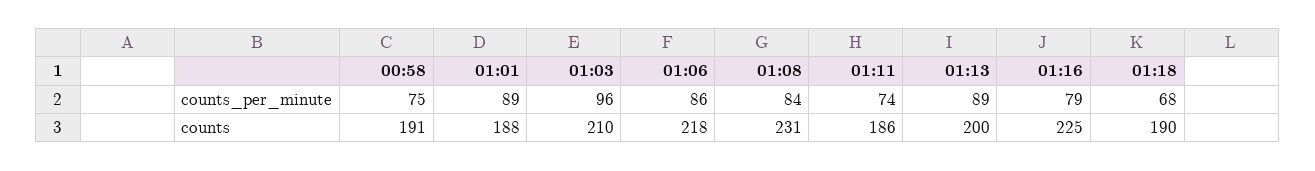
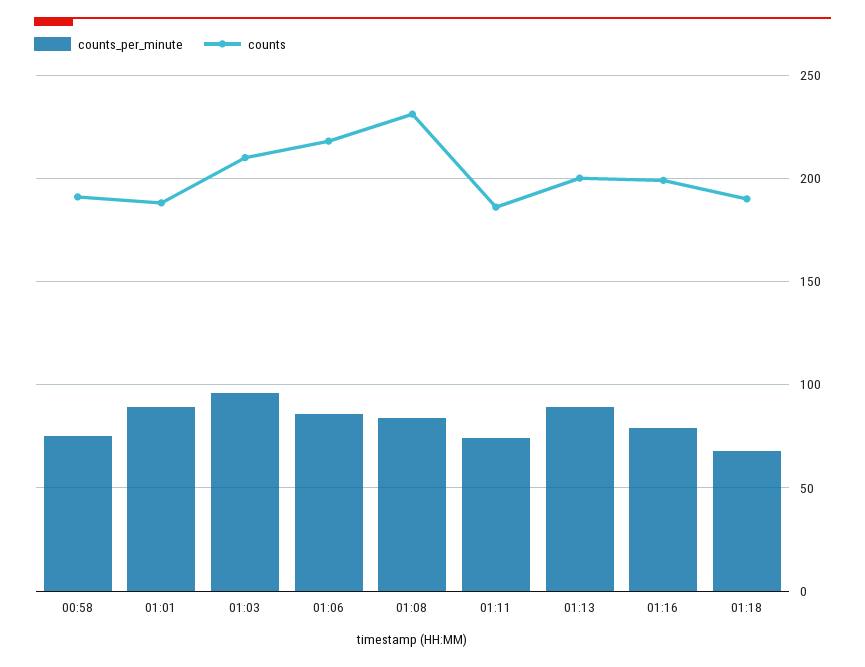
counts, 01:16: 225 -> 200

